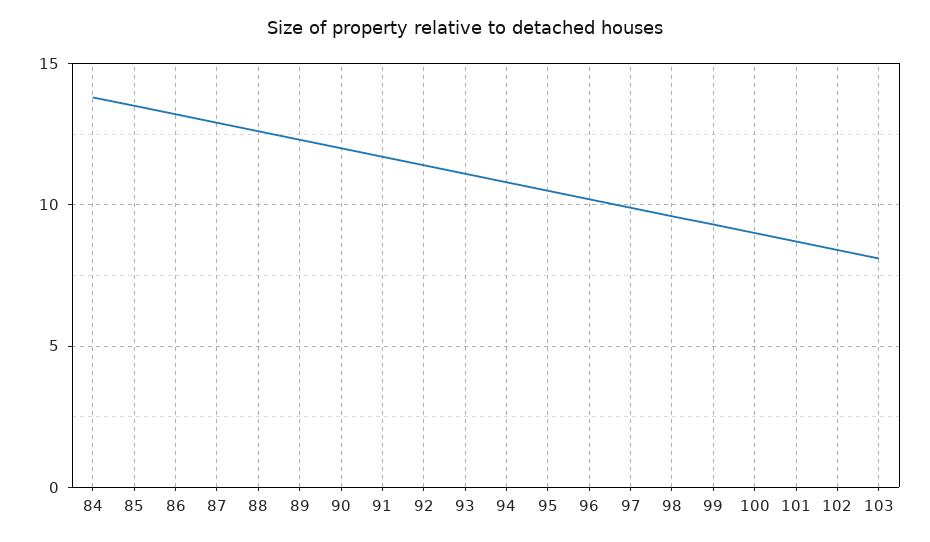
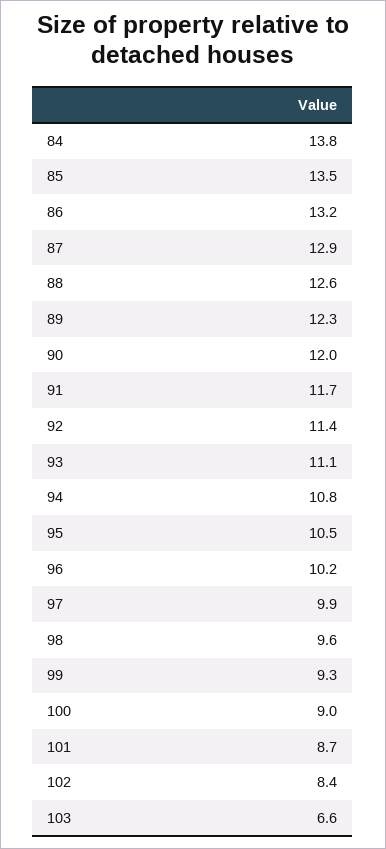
103: 8 -> 6.6

